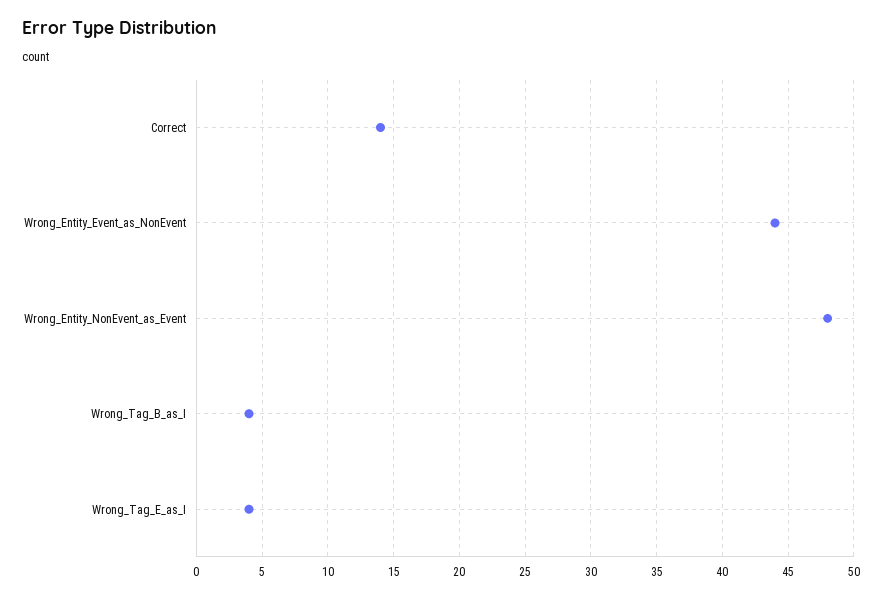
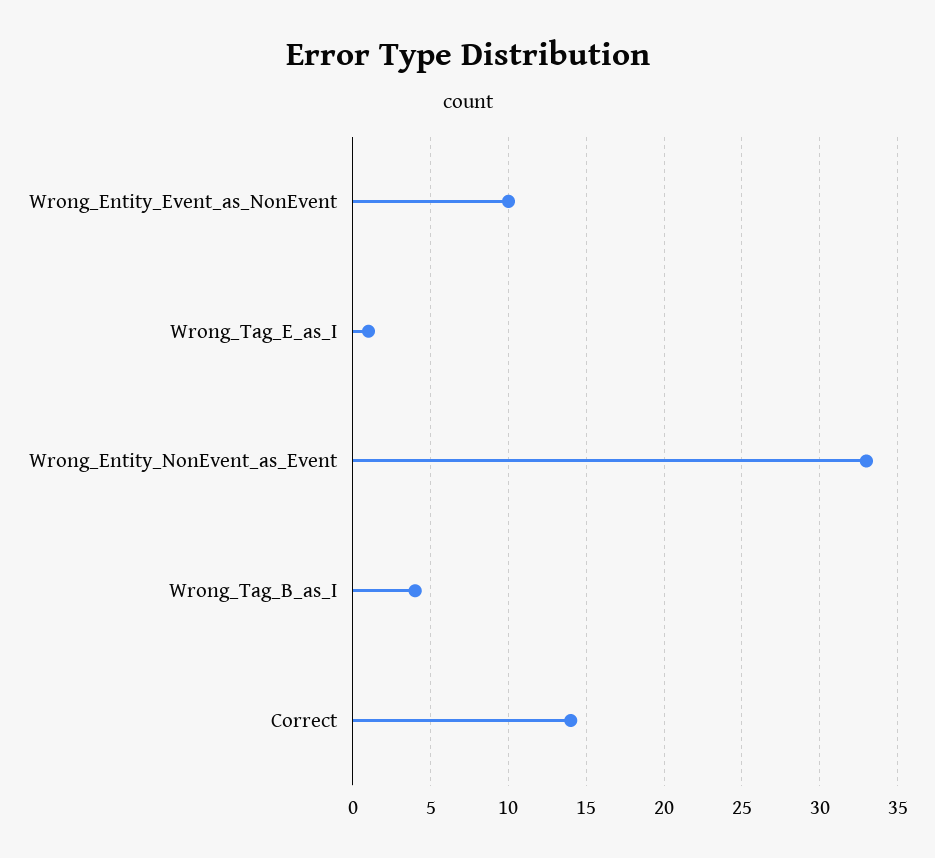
Wrong_Entity_Event_as_NonEvent: 44 -> 10
Wrong_Entity_NonEvent_as_Event: 48 -> 33
Wrong_Tag_E_as_I: 4 -> 1

